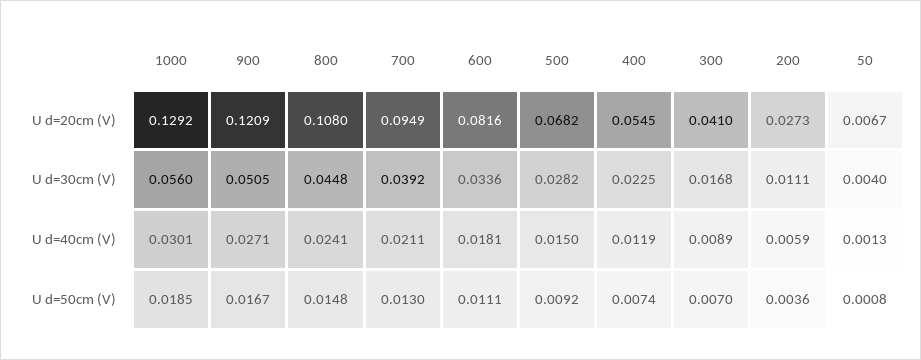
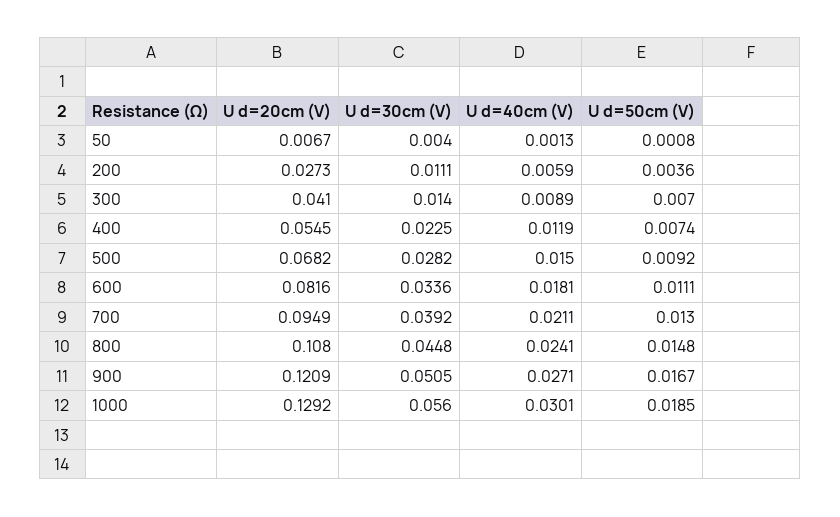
300, U d=30cm (V): 0.0168 -> 0.014

